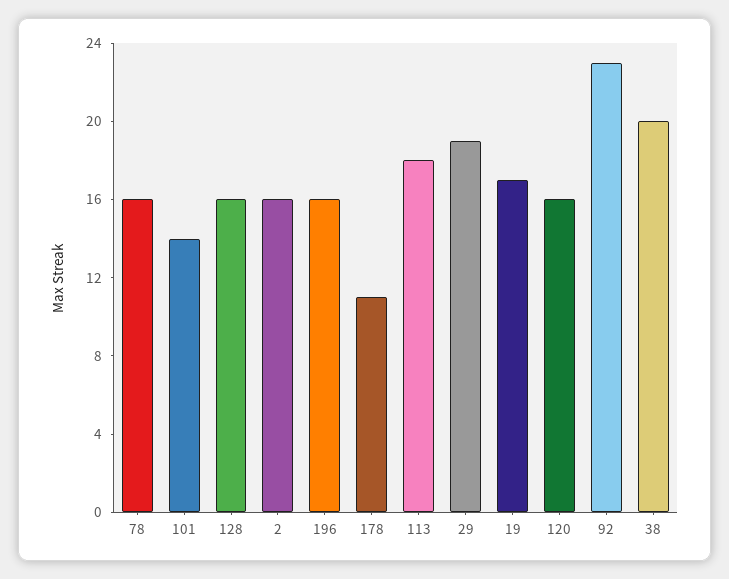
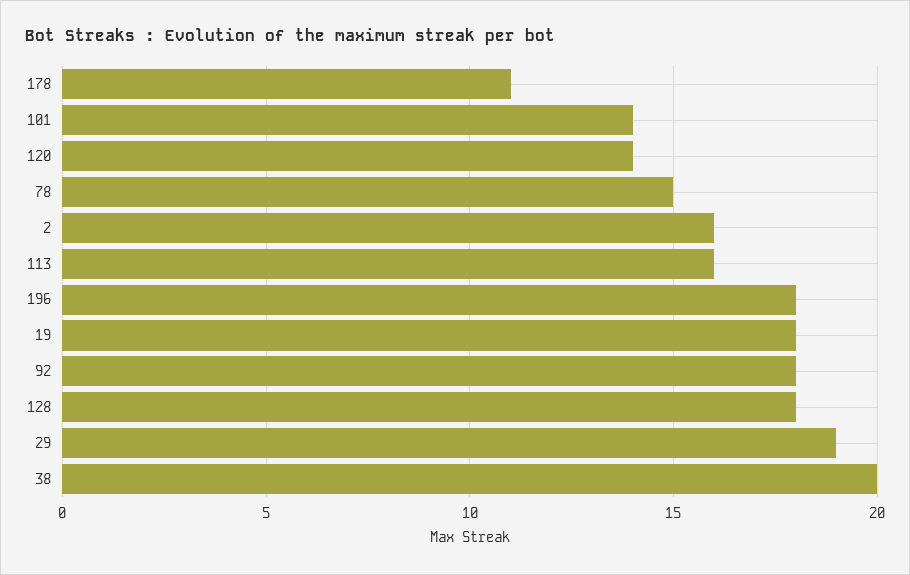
78: 16 -> 15
128: 16 -> 18
196: 16 -> 18
113: 18 -> 16
19: 17 -> 18
120: 16 -> 14
92: 23 -> 18

